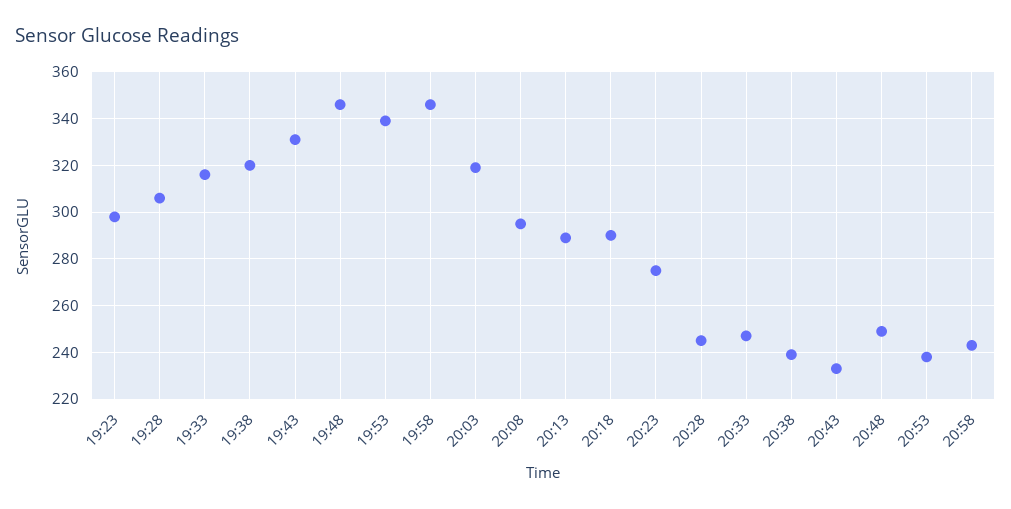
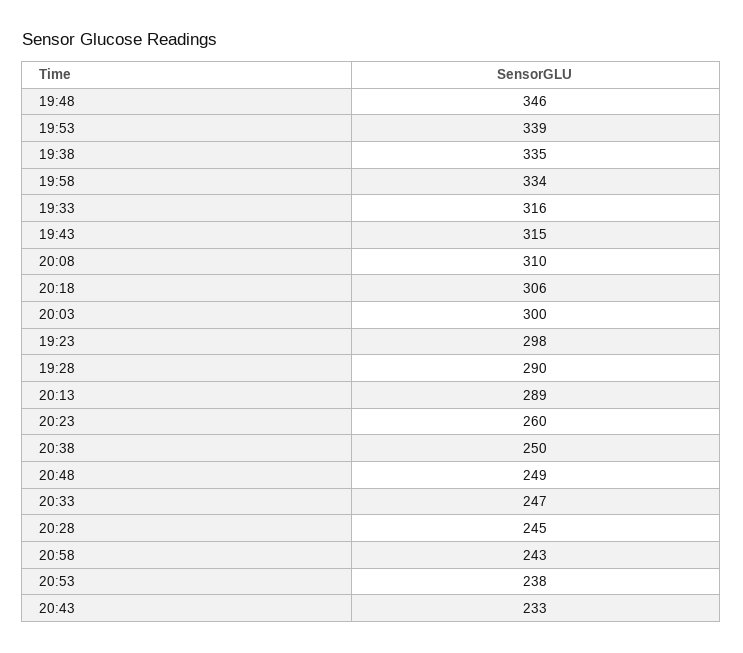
19:28: 305 -> 290
19:38: 320 -> 335
19:43: 330 -> 315
19:58: 345 -> 334
20:03: 320 -> 300
20:08: 295 -> 310
20:18: 290 -> 306
20:23: 275 -> 260
20:38: 240 -> 250

